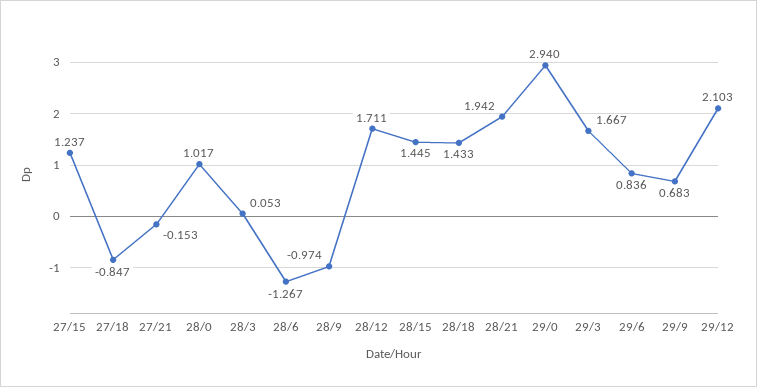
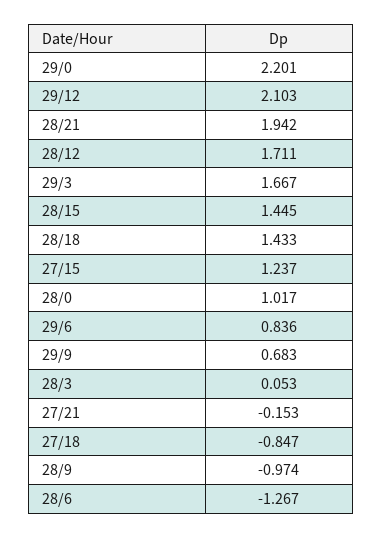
29/0: 2.94 -> 2.201

